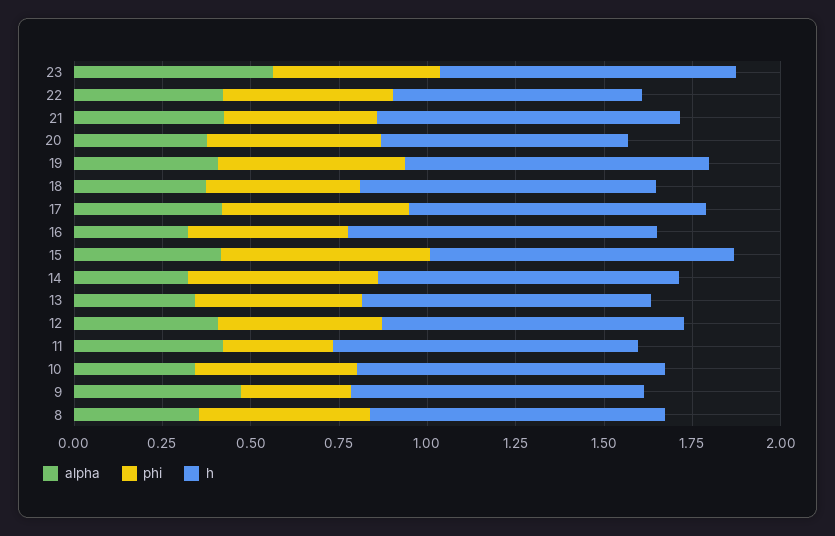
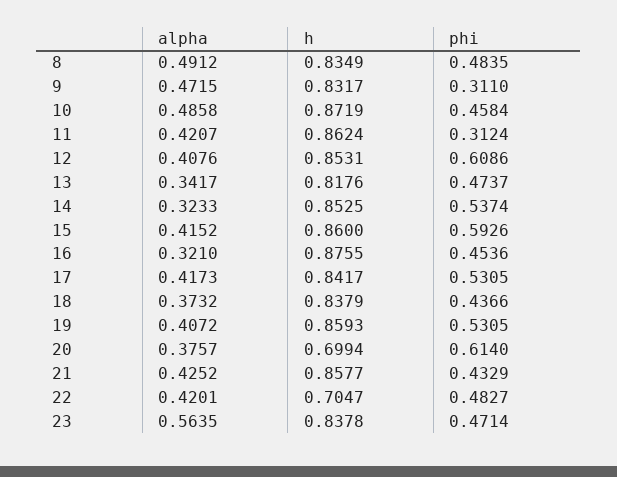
phi, 20: 0.5 -> 0.614
phi, 12: 0.45 -> 0.6086
alpha, 10: 0.35 -> 0.4858
alpha, 8: 0.35 -> 0.4912

